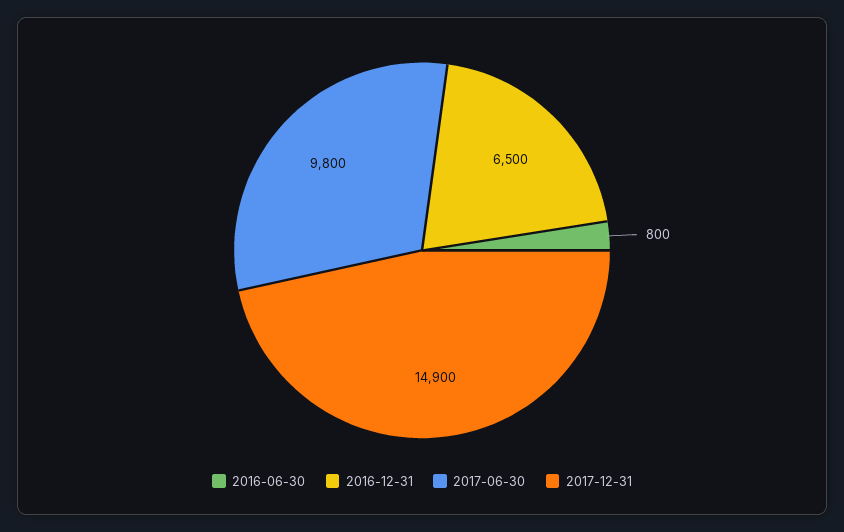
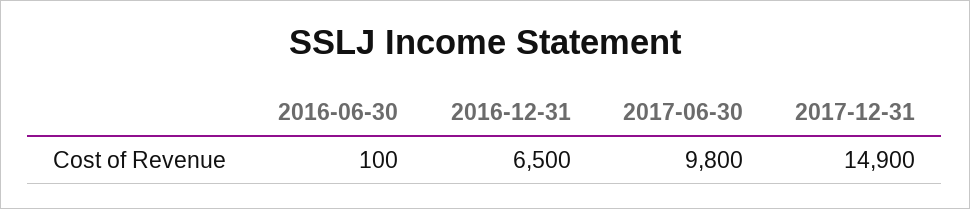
2016-06-30: 800 -> 100

